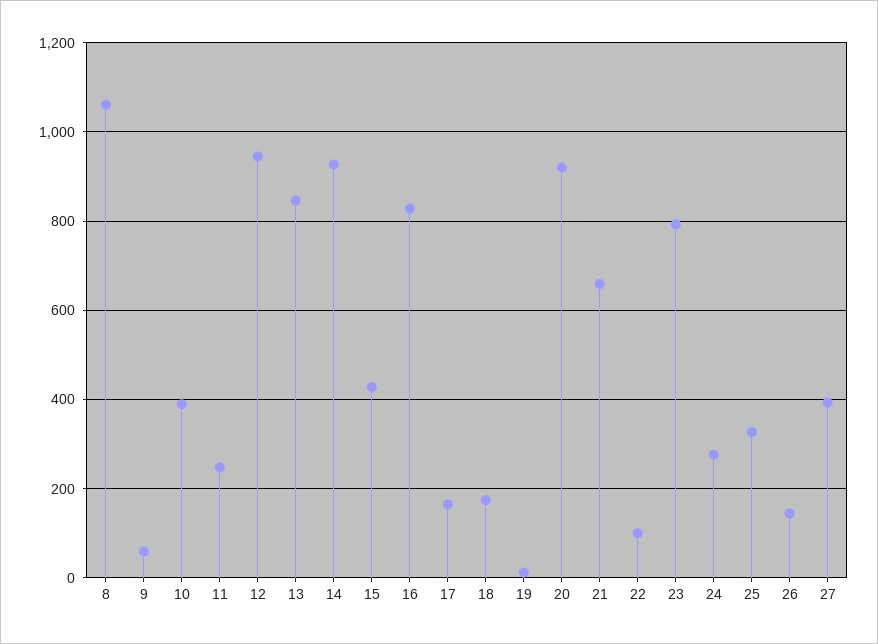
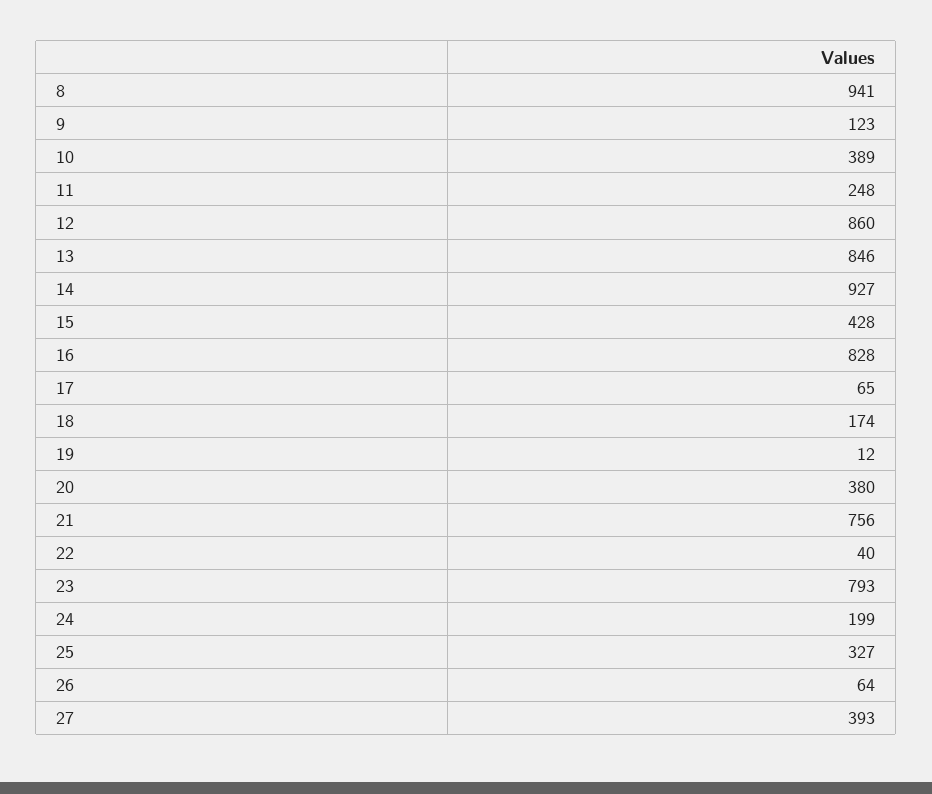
8: 1060 -> 941
9: 60 -> 123
12: 940 -> 860
17: 160 -> 65
20: 920 -> 380
21: 660 -> 756
22: 100 -> 40
24: 280 -> 199
26: 140 -> 64

